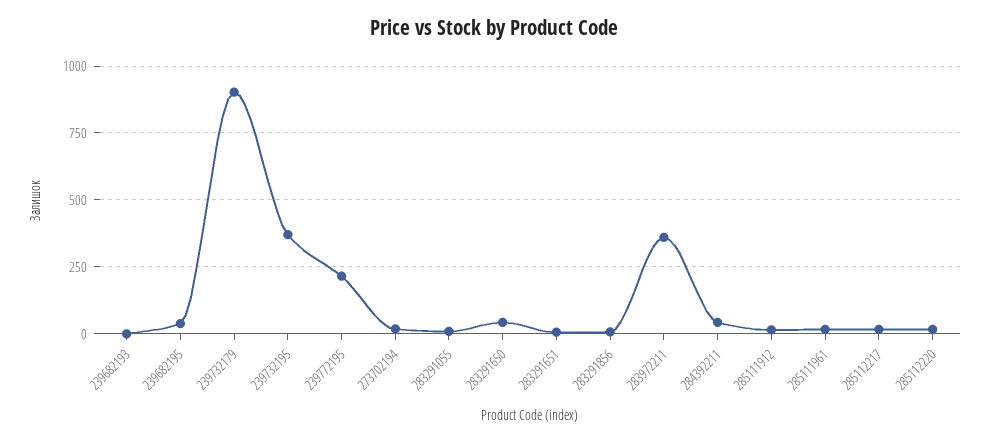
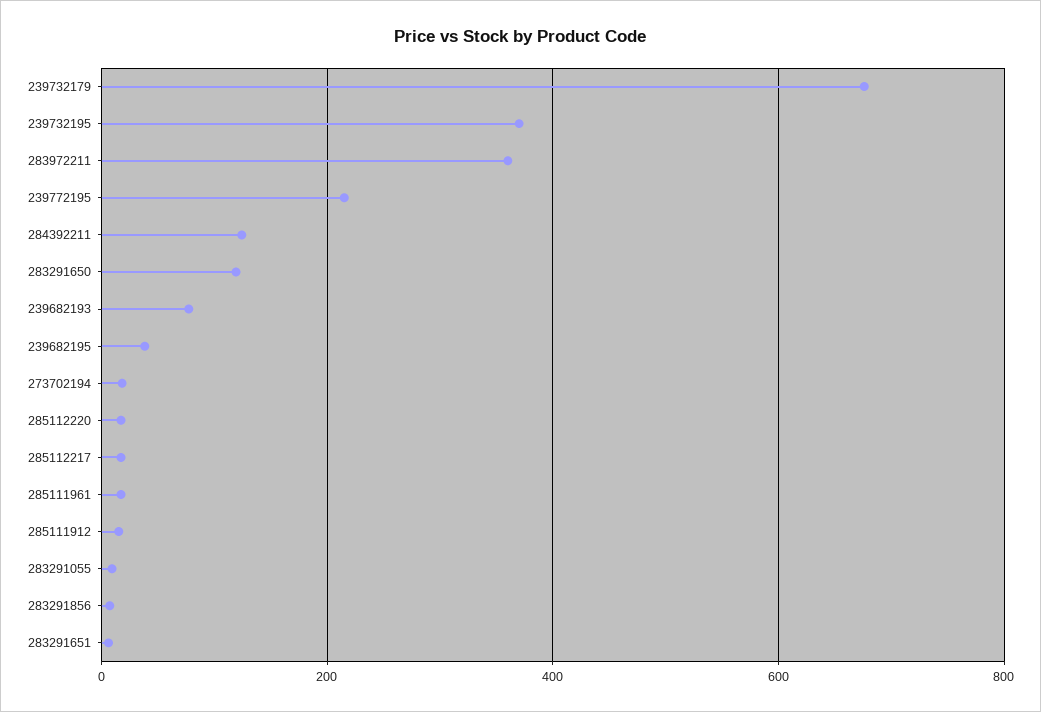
239682193: 0 -> 80
239732179: 900 -> 680
283291650: 50 -> 120
284392211: 50 -> 120

